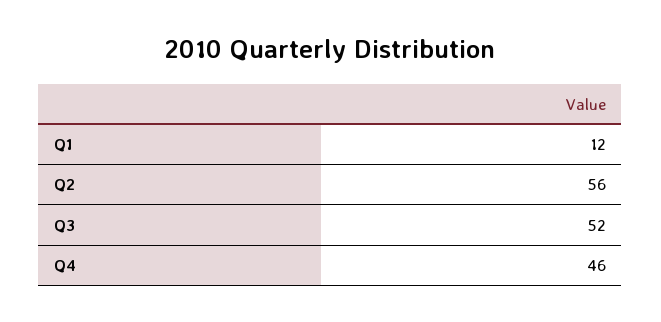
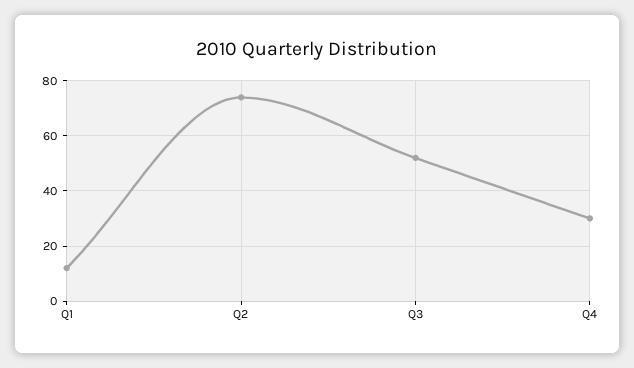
Q2: 56 -> 75
Q4: 46 -> 30

